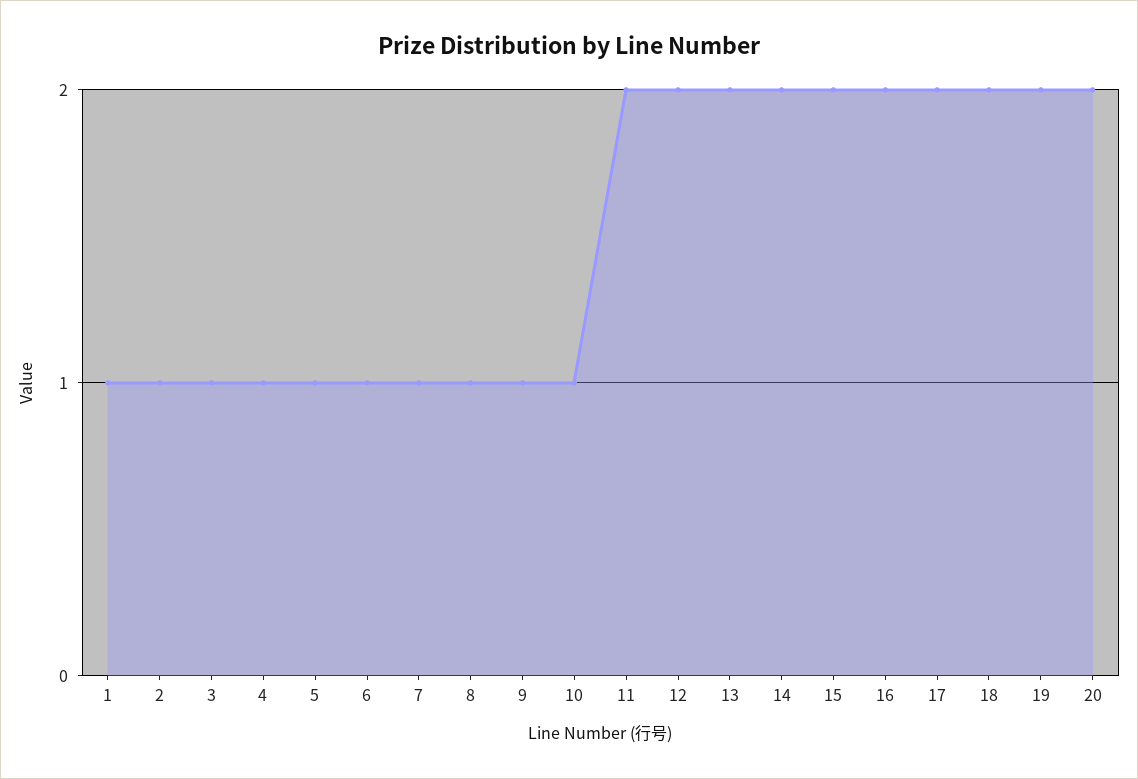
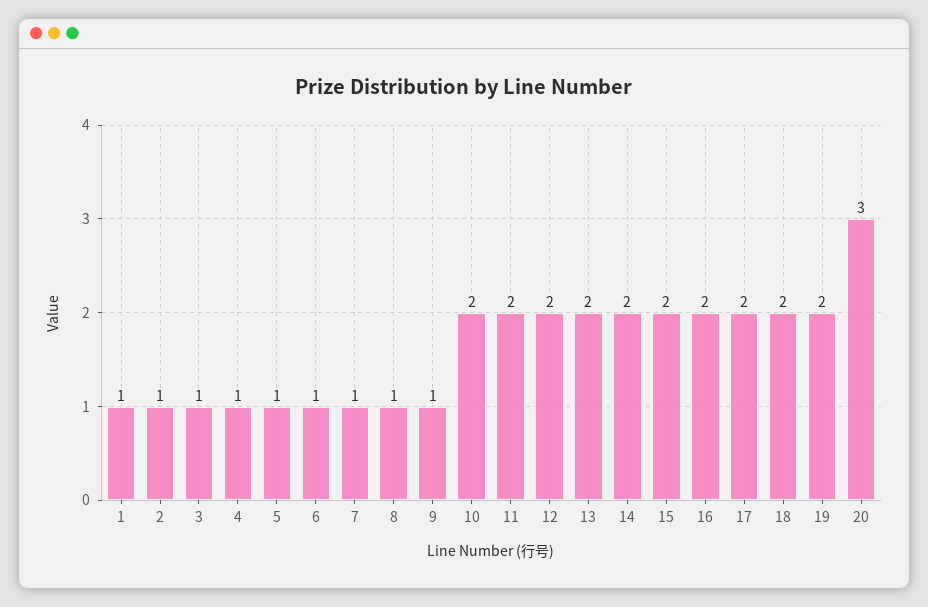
10: 1 -> 2
20: 2 -> 3

